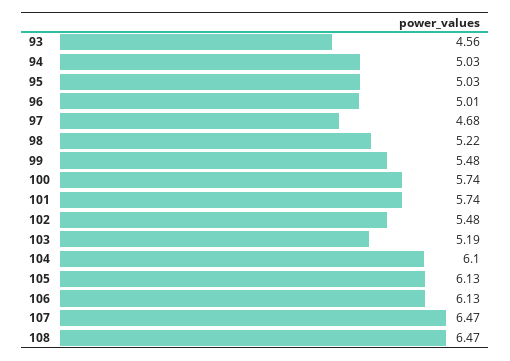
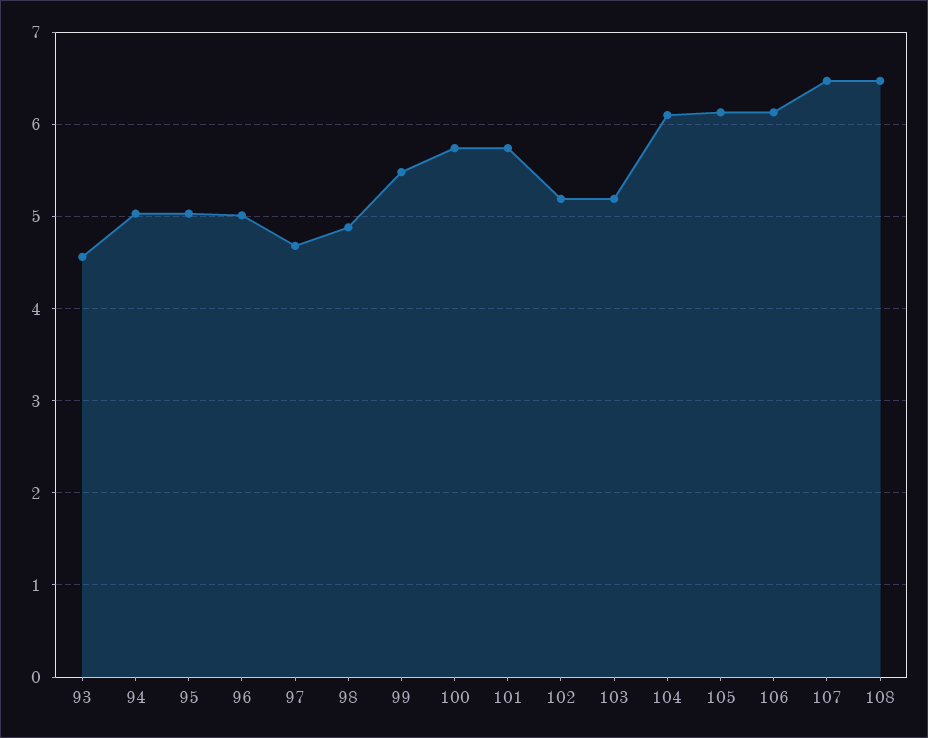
98: 5.22 -> 4.9
102: 5.48 -> 5.2

